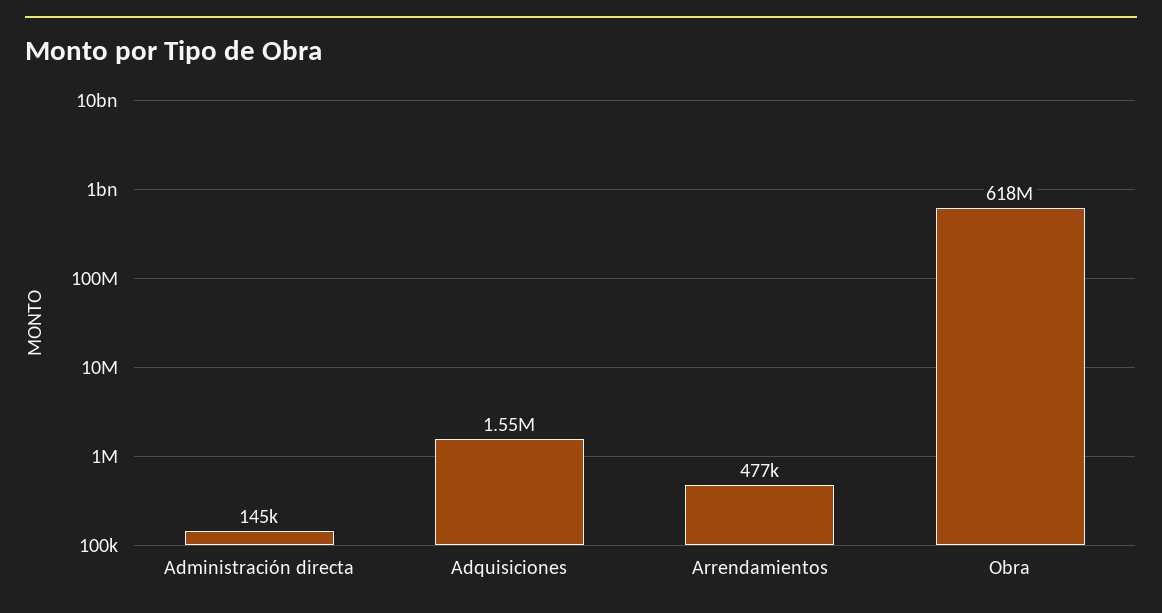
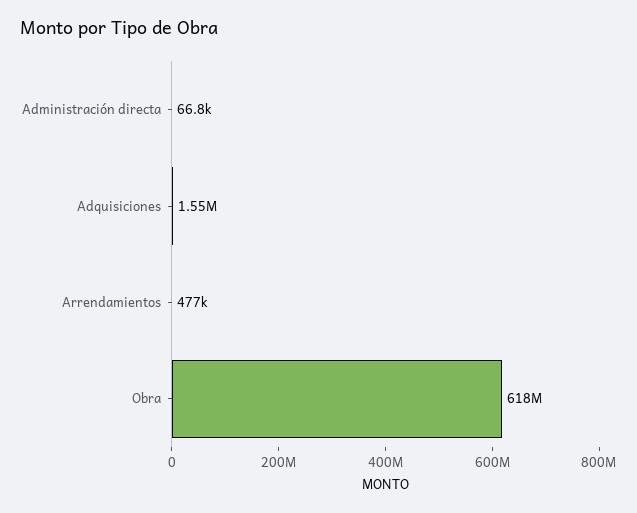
Administración directa: 145000 -> 66800

